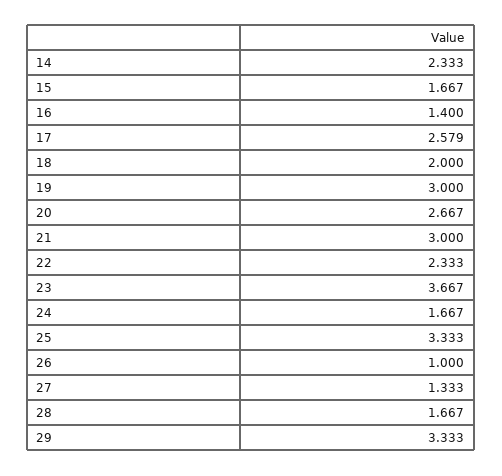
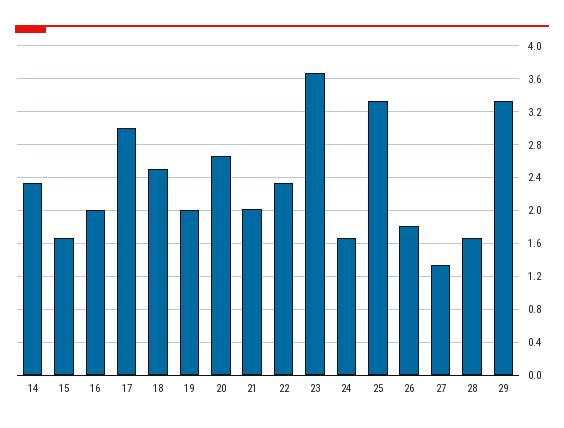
16: 1.4 -> 2
17: 2.579 -> 3
18: 2 -> 2.5
19: 3 -> 2
21: 3 -> 2
26: 1 -> 1.8

